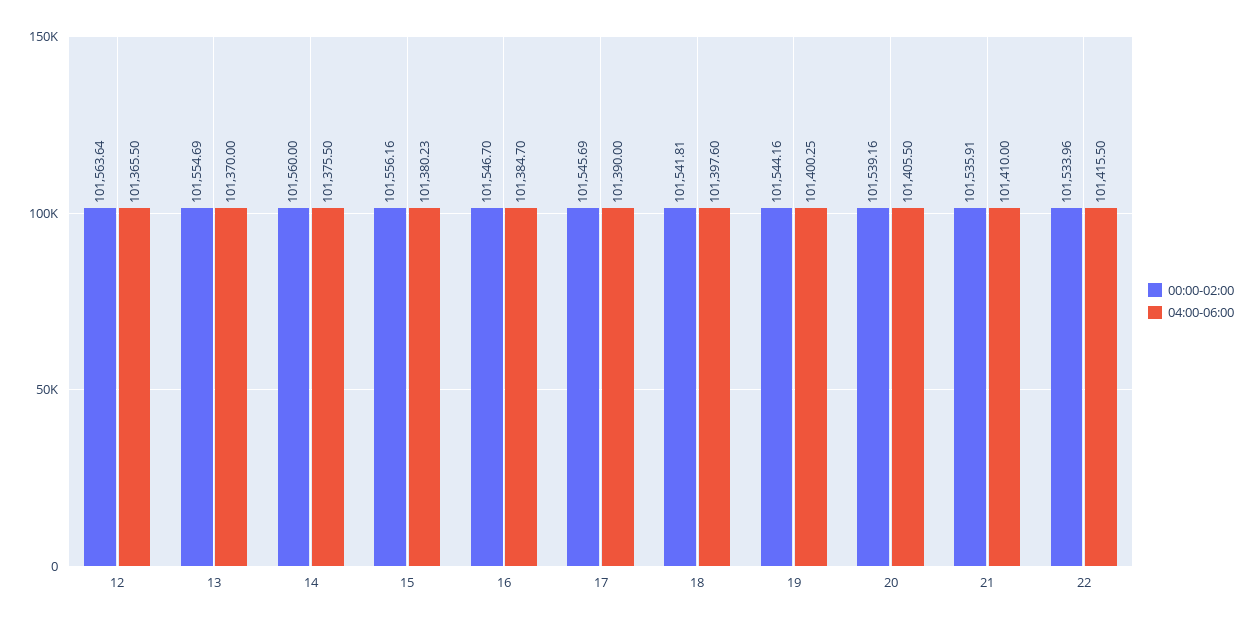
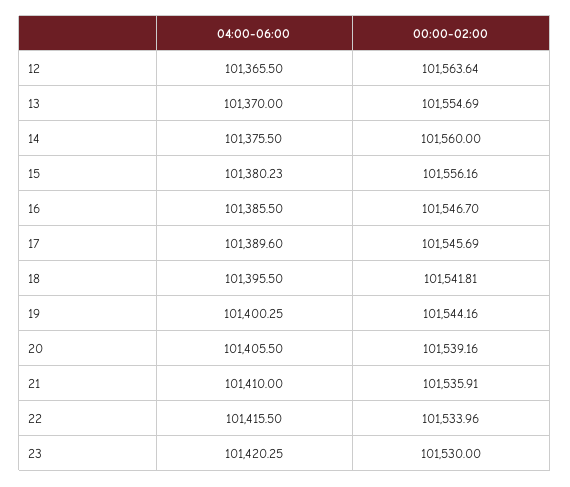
04:00-06:00, 16: 101384.7 -> 101385.5
04:00-06:00, 17: 101390 -> 101389.6
04:00-06:00, 18: 101397.6 -> 101395.5
04:00-06:00, 23: none -> 101420.25
00:00-02:00, 23: none -> 101530

